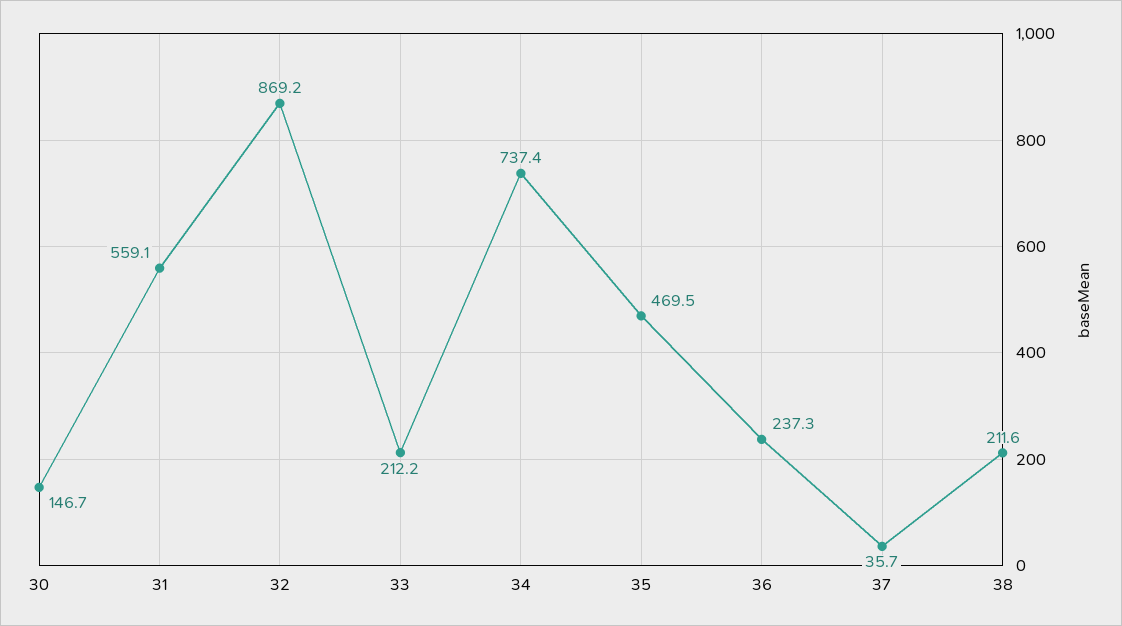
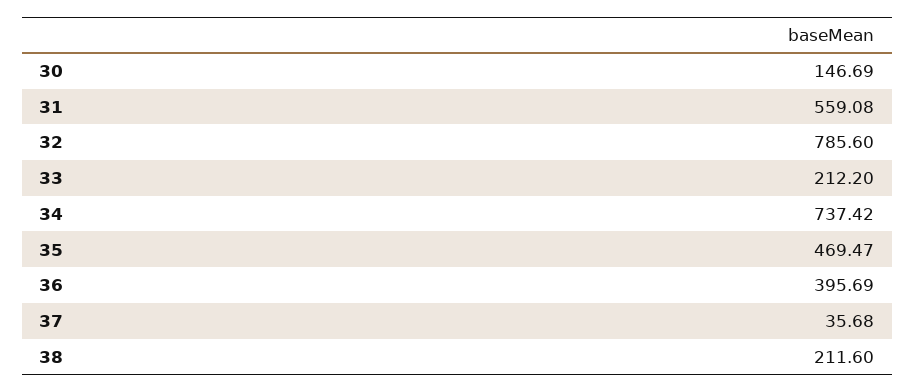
32: 869.2 -> 785.6
36: 237.3 -> 395.69

